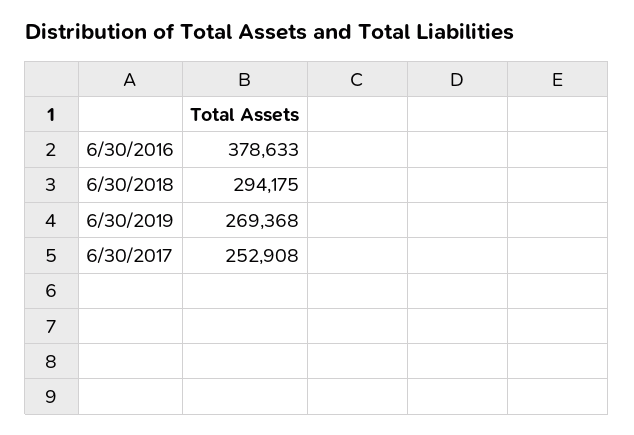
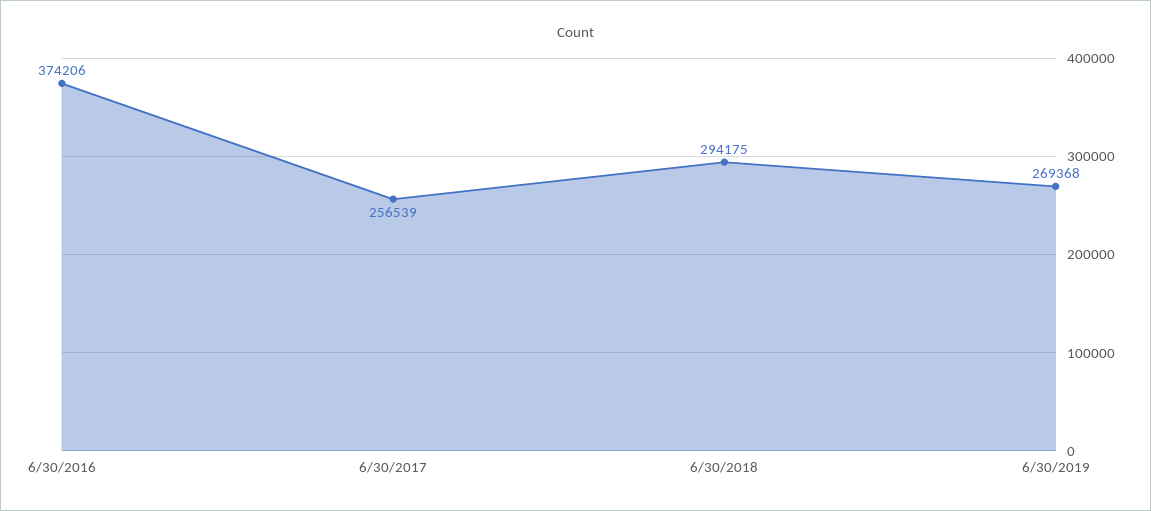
6/30/2016: 378633 -> 374206
6/30/2017: 252908 -> 256539

